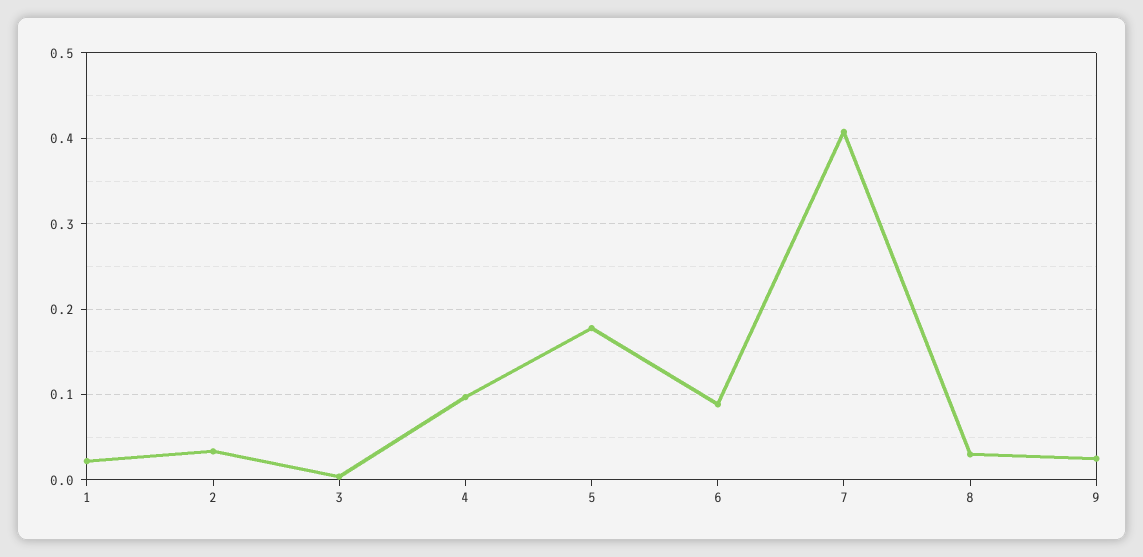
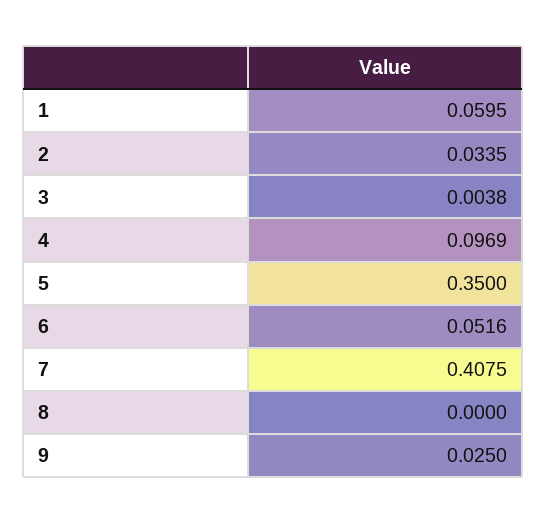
1: 0.02 -> 0.0595
5: 0.18 -> 0.35
6: 0.09 -> 0.0516
8: 0.03 -> 0

